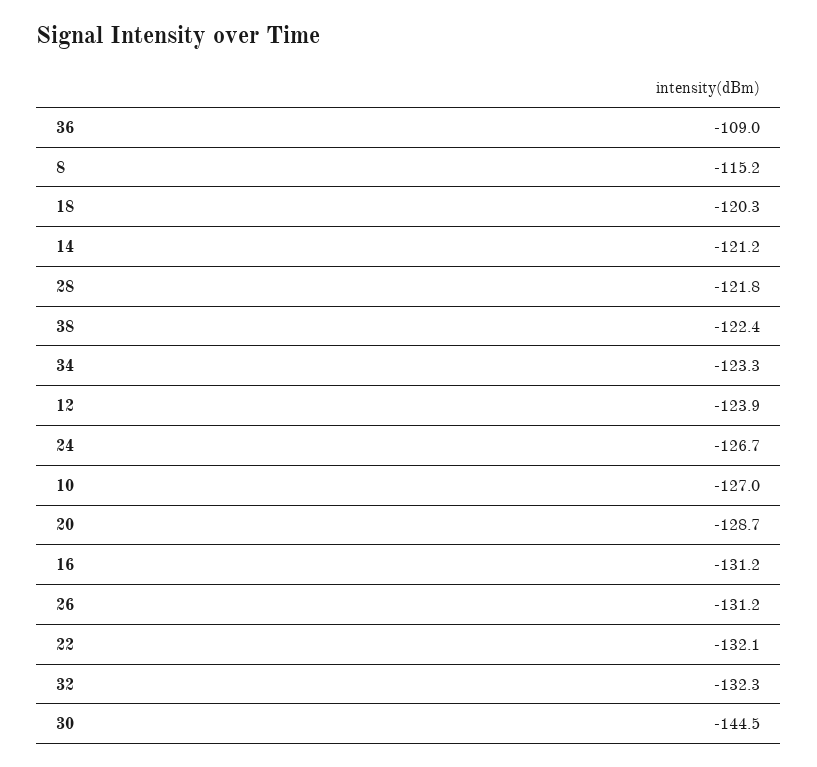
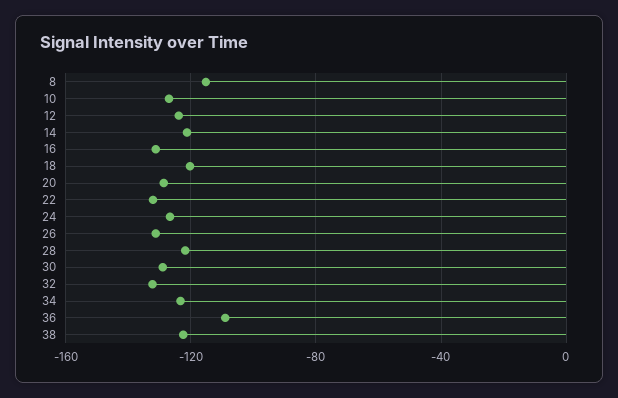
30: -144.5 -> -130

